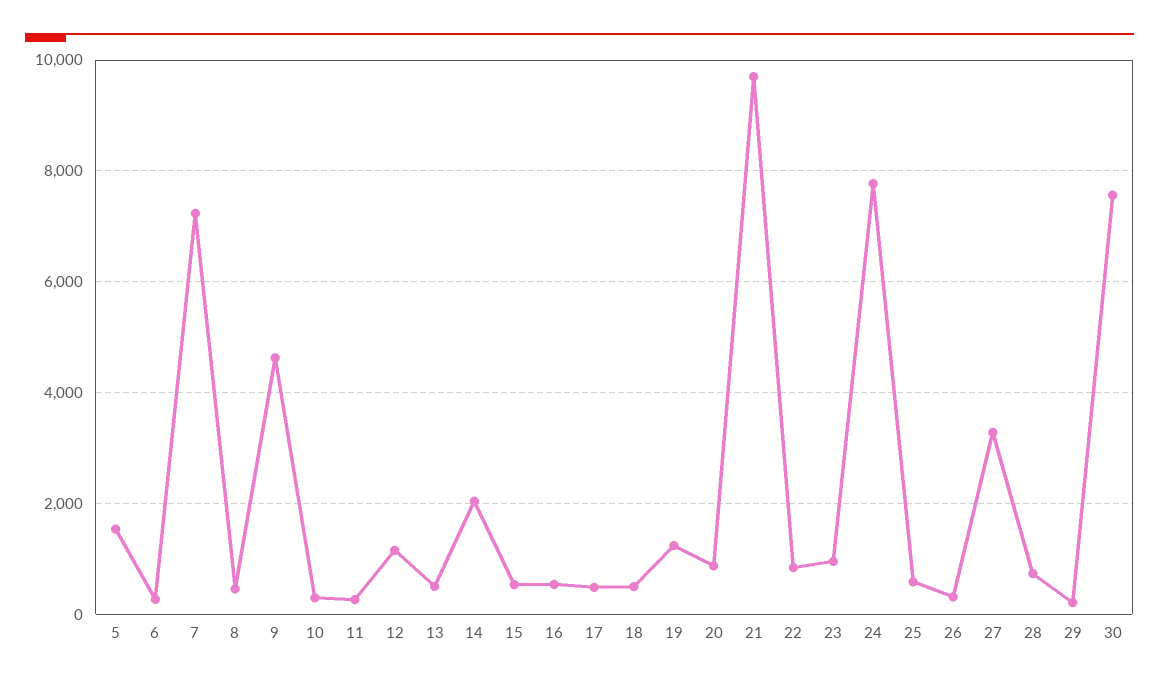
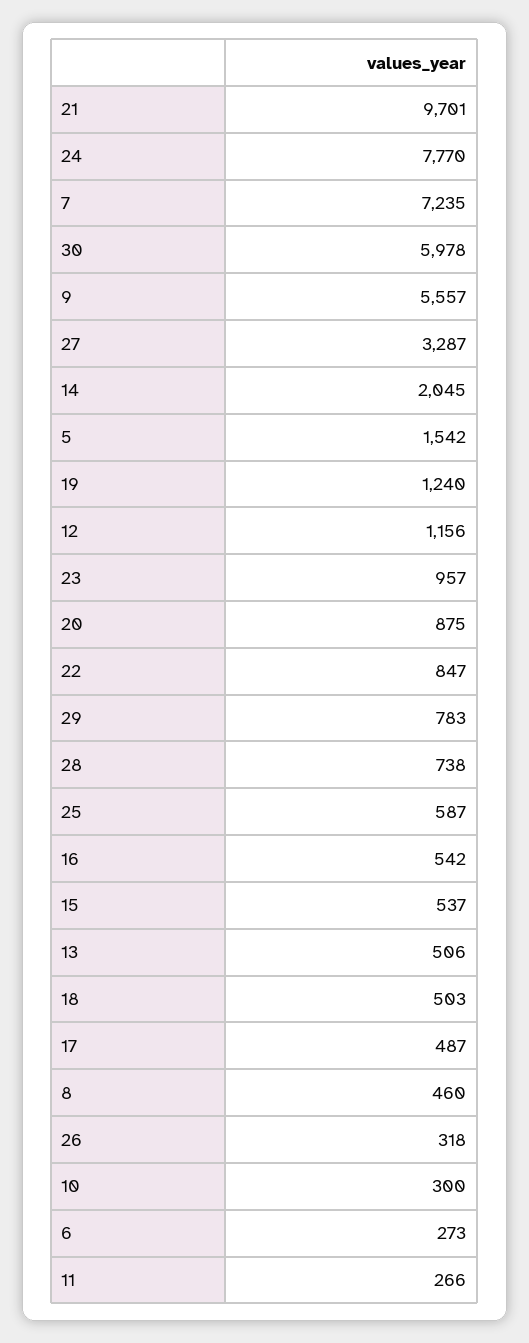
9: 4600 -> 5557
29: 200 -> 783
30: 7600 -> 5978

